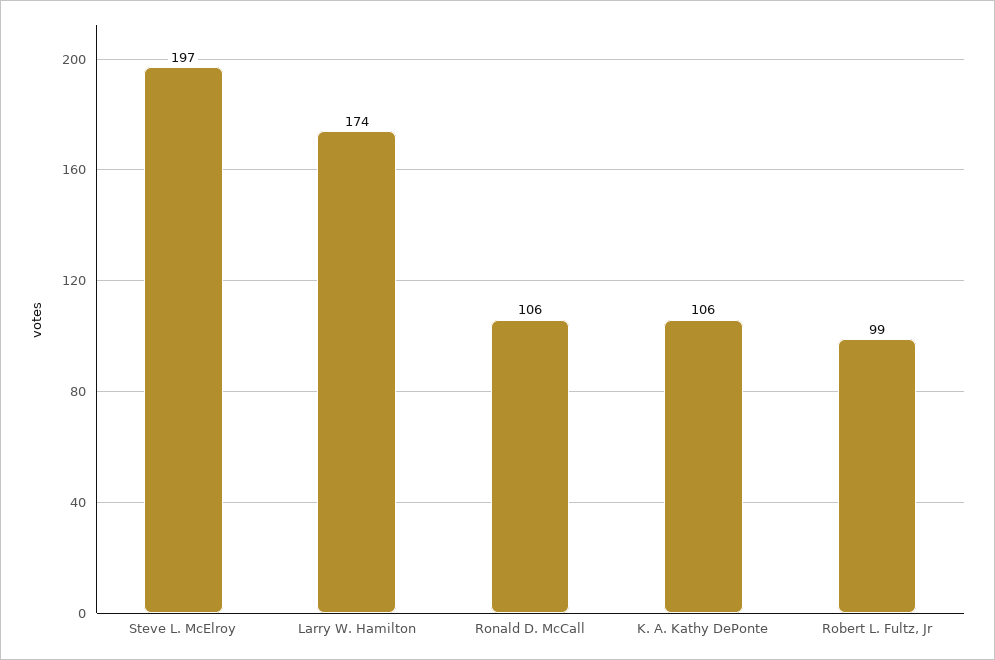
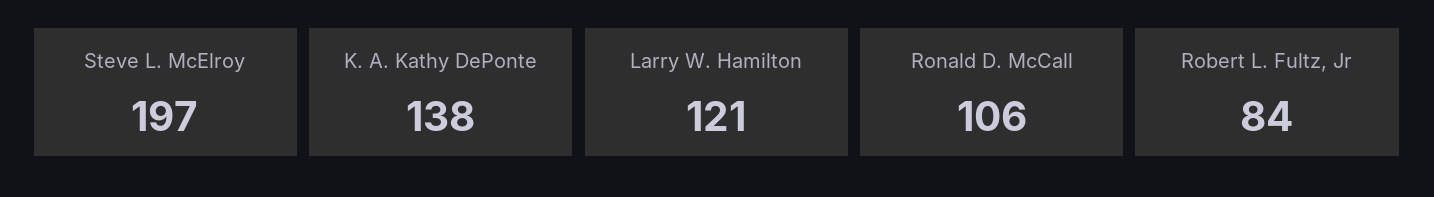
Larry W. Hamilton: 174 -> 121
K. A. Kathy DePonte: 106 -> 138
Robert L. Fultz, Jr: 99 -> 84

